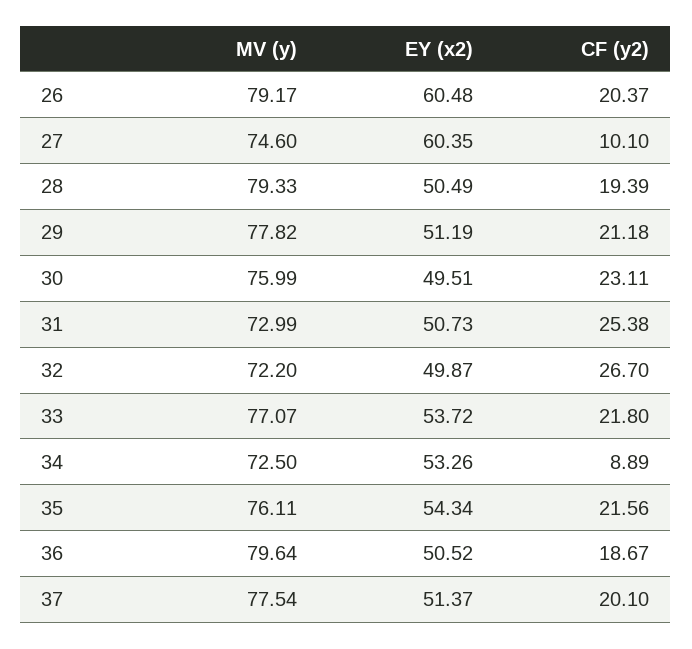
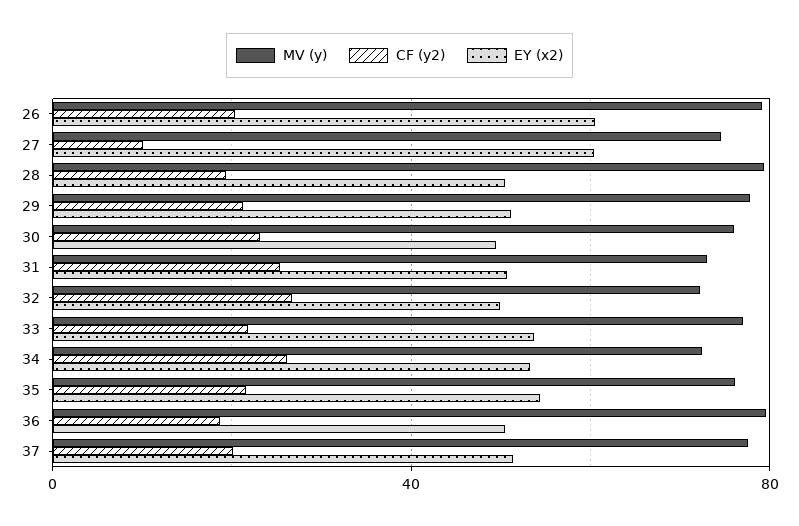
CF (y2), 34: 8.89 -> 25

